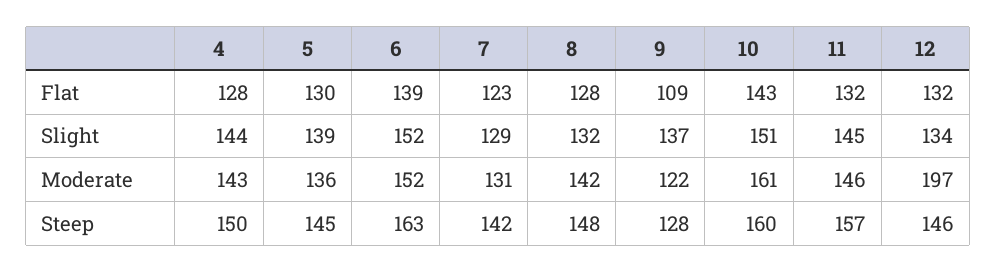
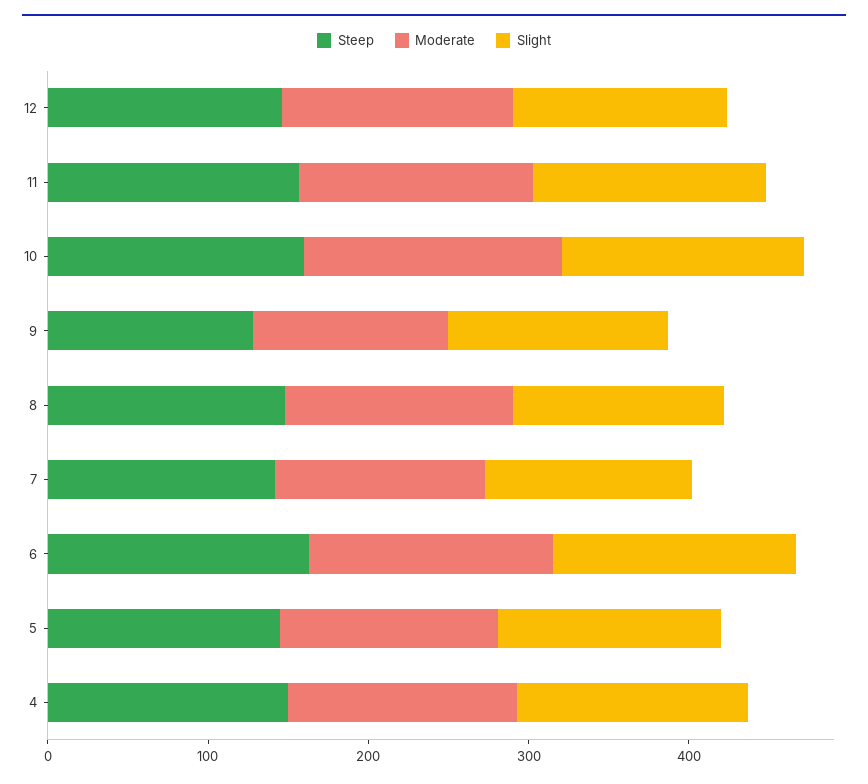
Flat, 4: 128 -> none
Flat, 5: 130 -> none
Flat, 6: 139 -> none
Flat, 7: 123 -> none
Flat, 8: 128 -> none
Flat, 9: 109 -> none
Flat, 10: 143 -> none
Flat, 11: 132 -> none
Flat, 12: 132 -> none
Moderate, 12: 197 -> 140

